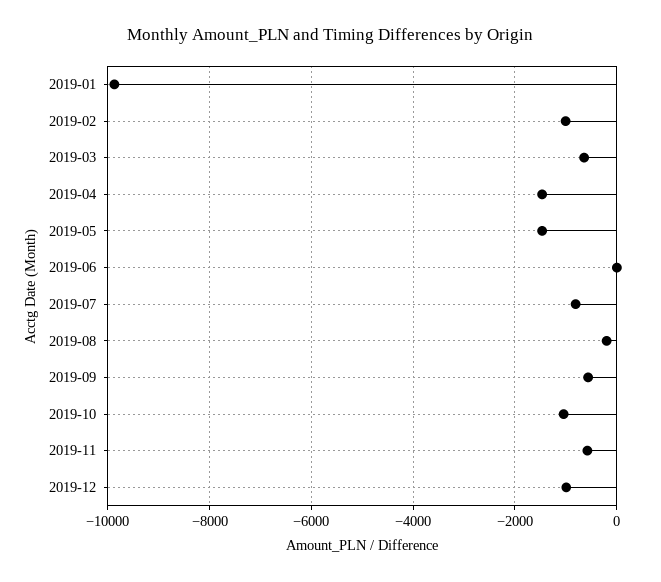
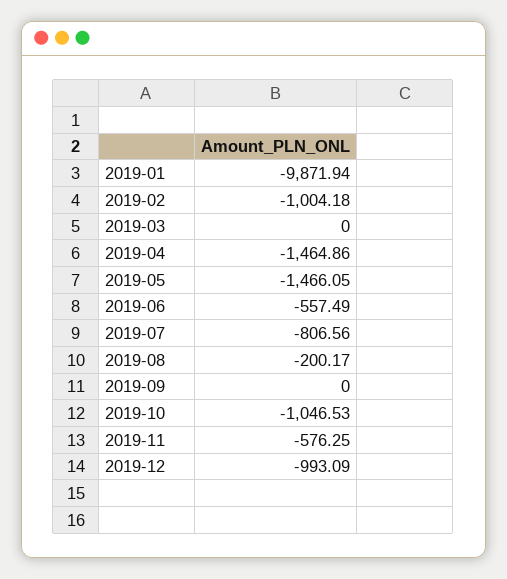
2019-03: -600 -> 0
2019-06: 0 -> -557.49
2019-09: -600 -> 0

